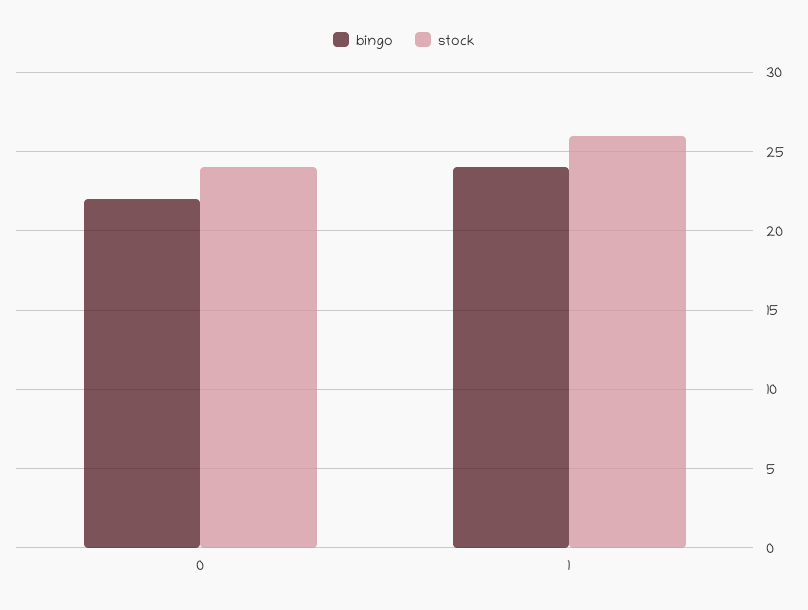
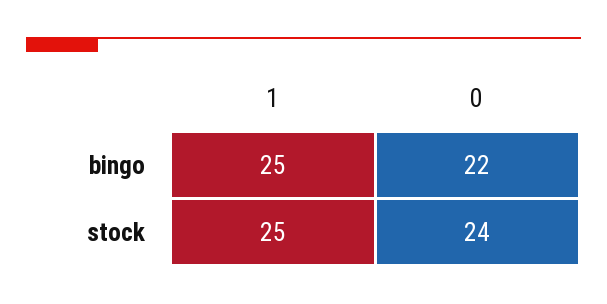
bingo, 1: 24 -> 25
stock, 1: 26 -> 25

